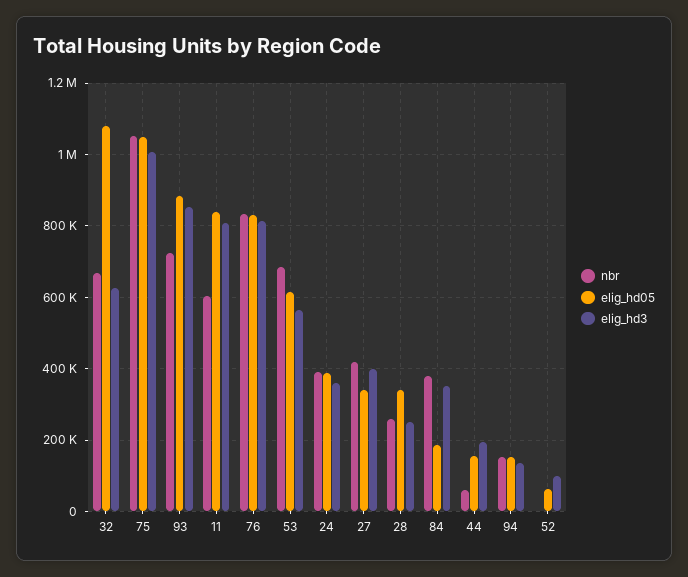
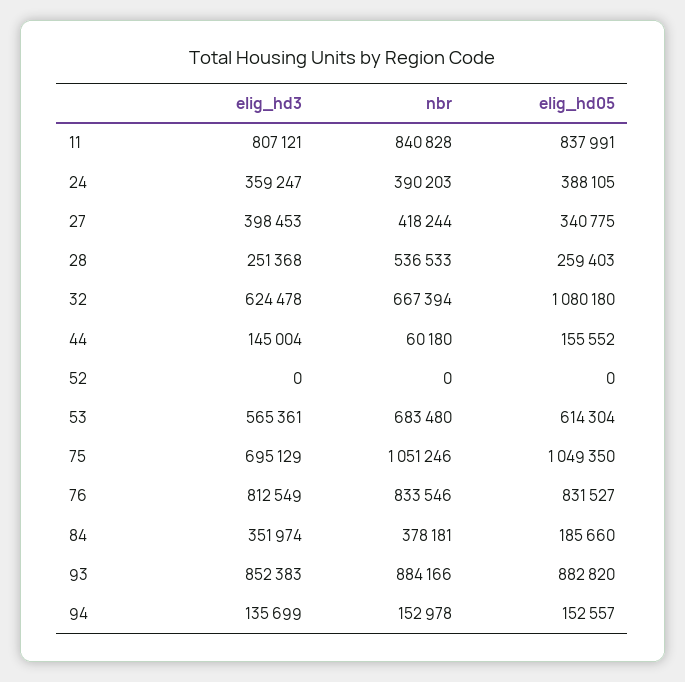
elig_hd3, 75: 1000000 -> 695129
nbr, 93: 720000 -> 884166
nbr, 11: 600000 -> 840828
nbr, 28: 260000 -> 536533
elig_hd05, 28: 340000 -> 259403
elig_hd3, 44: 200000 -> 145004
elig_hd05, 52: 60000 -> 0
elig_hd3, 52: 100000 -> 0

